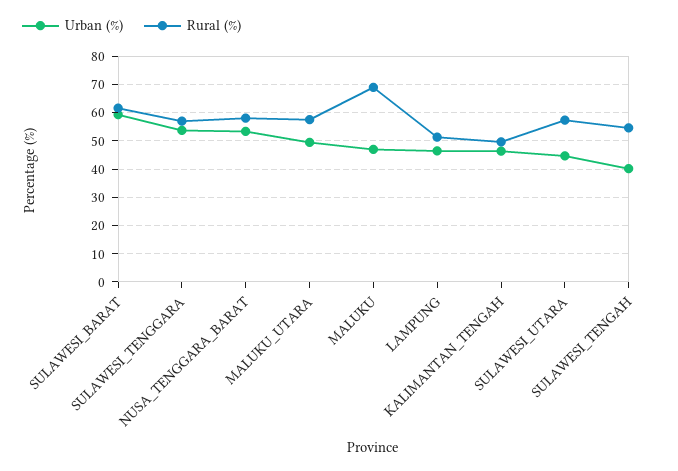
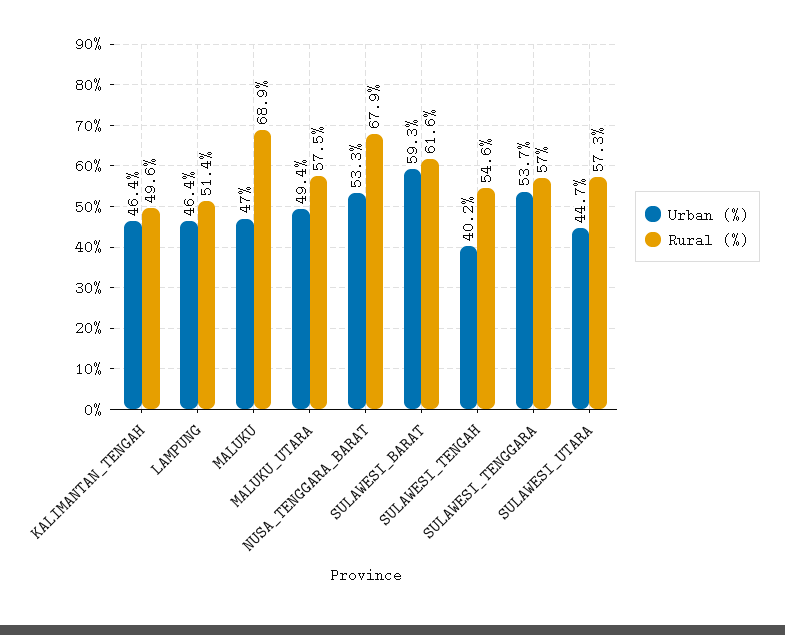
Rural (%), NUSA_TENGGARA_BARAT: 57.5 -> 67.9

